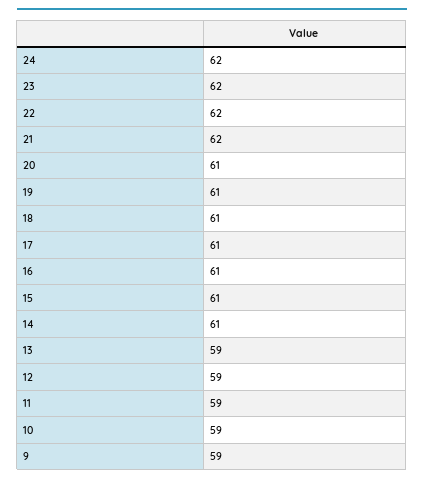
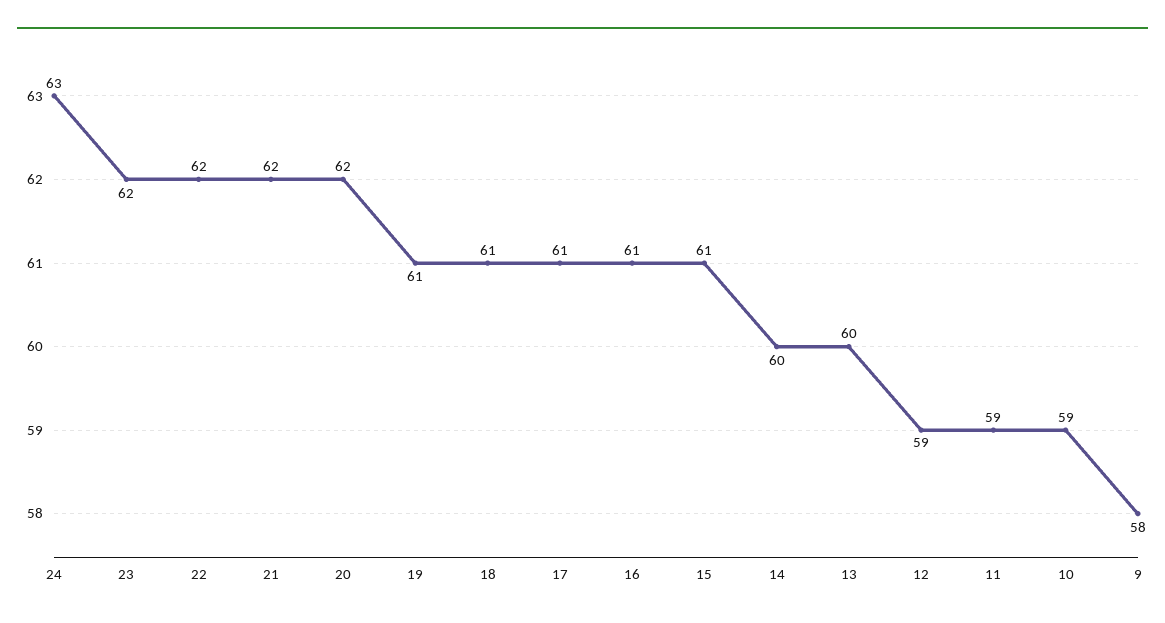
24: 62 -> 63
20: 61 -> 62
14: 61 -> 60
13: 59 -> 60
9: 59 -> 58

